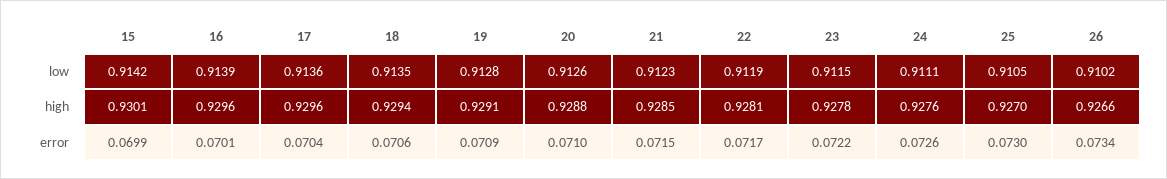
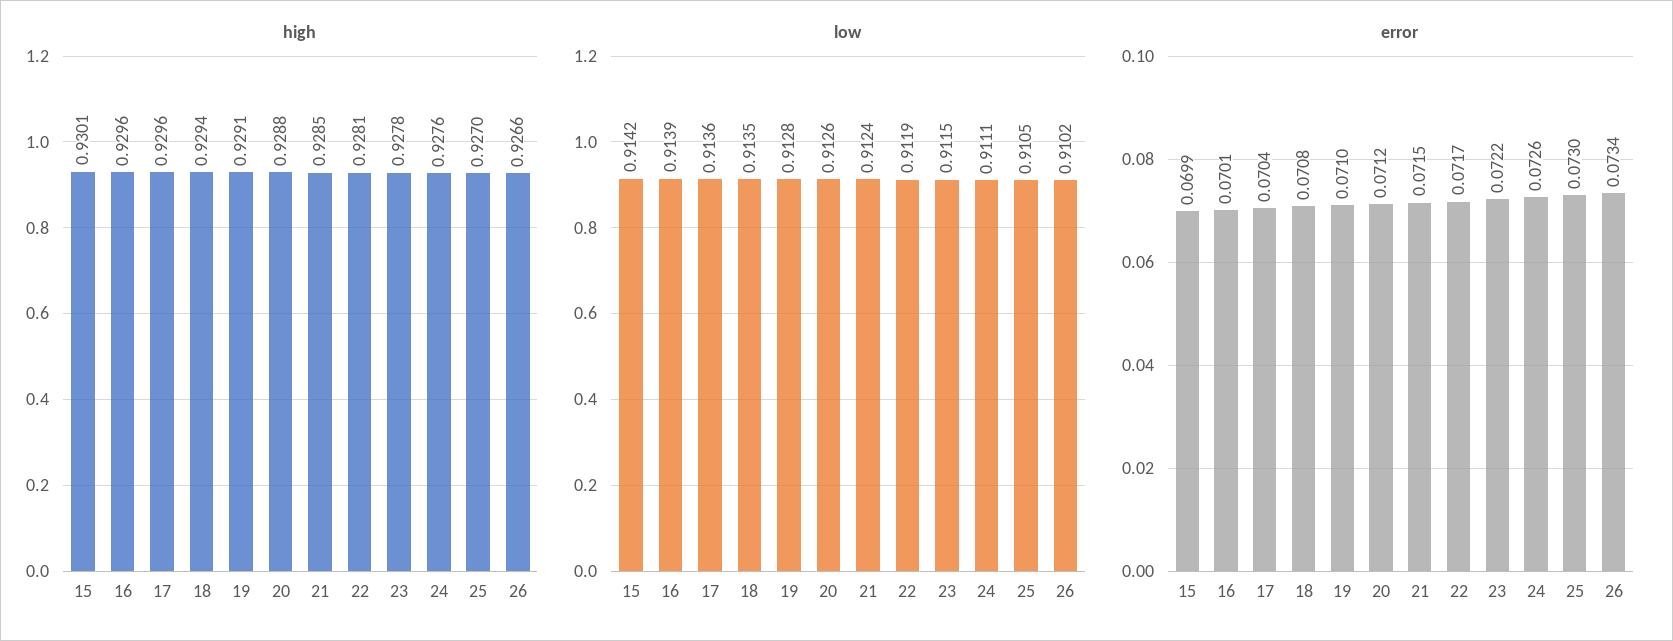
low, 21: 0.9123 -> 0.9124
error, 18: 0.0706 -> 0.0708
error, 19: 0.0709 -> 0.071
error, 20: 0.071 -> 0.0712

